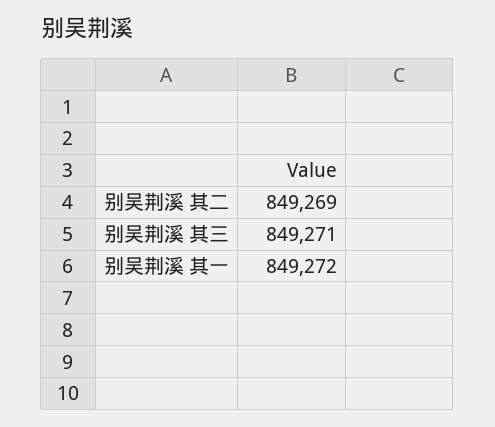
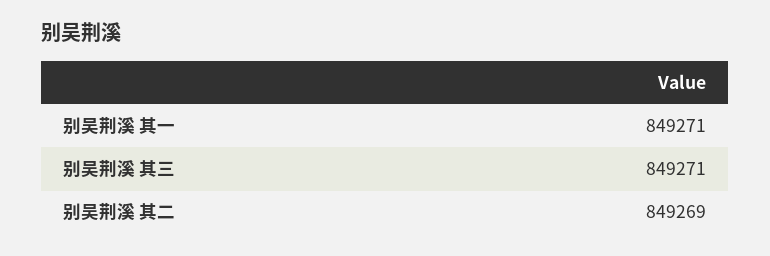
别吴荆溪 其一: 849272 -> 849271

